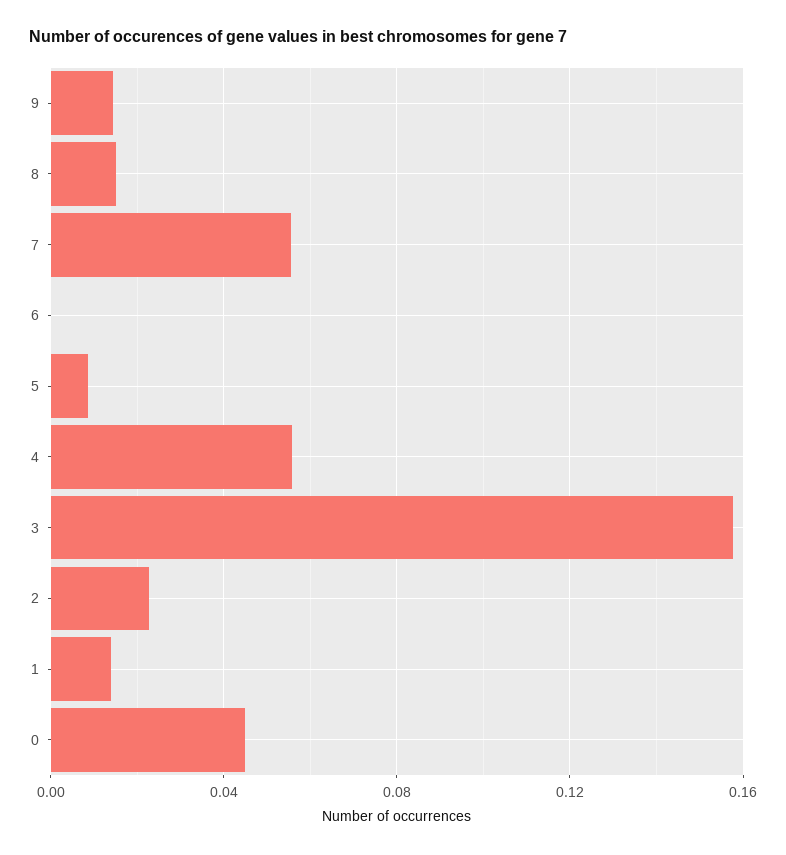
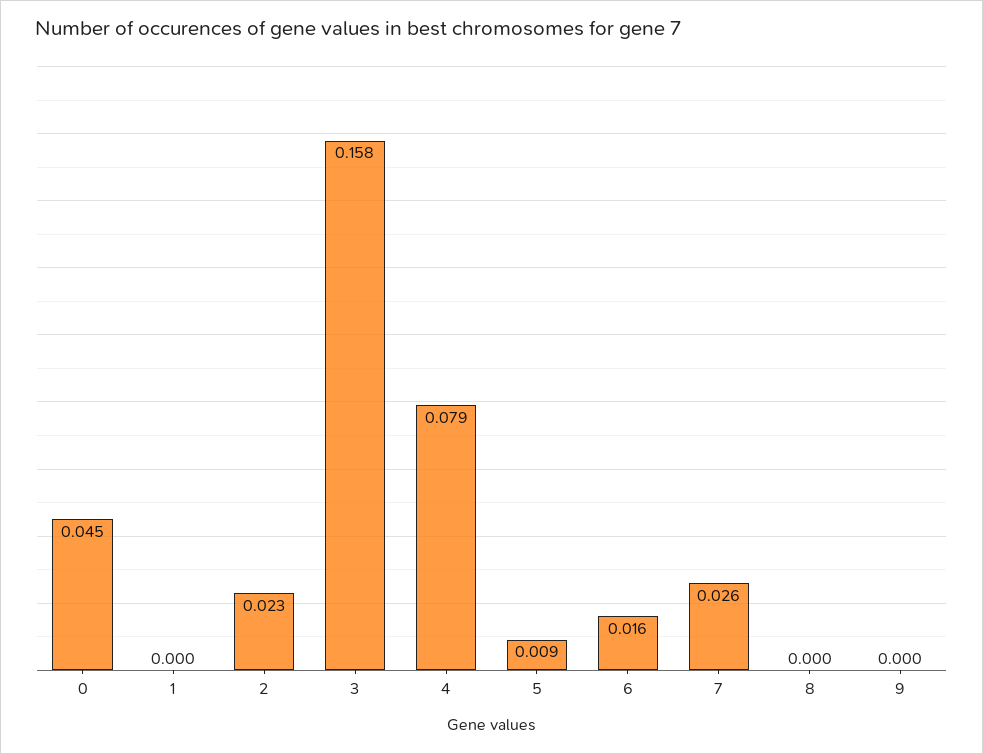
9: 0.015 -> 0
8: 0.015 -> 0
7: 0.055 -> 0.026
6: 0 -> 0.016
4: 0.055 -> 0.079
1: 0.015 -> 0

